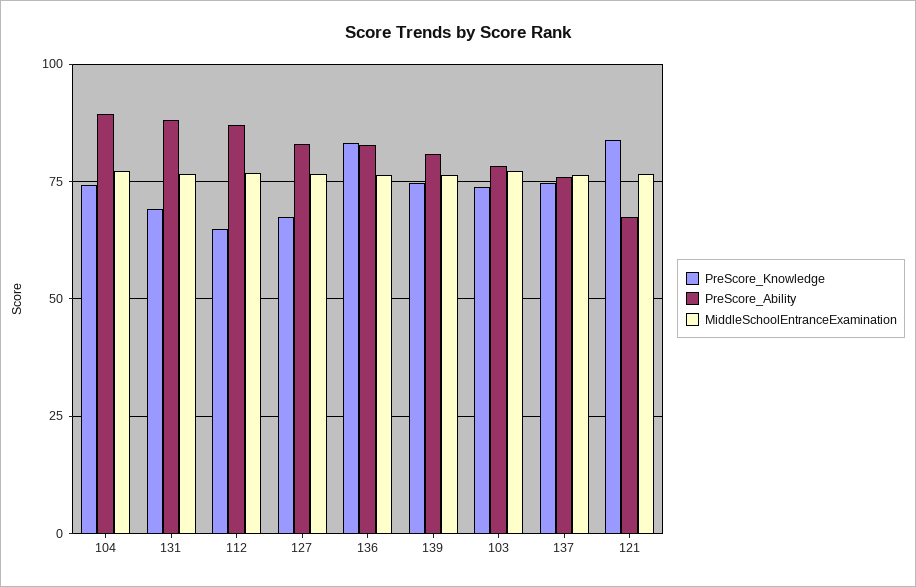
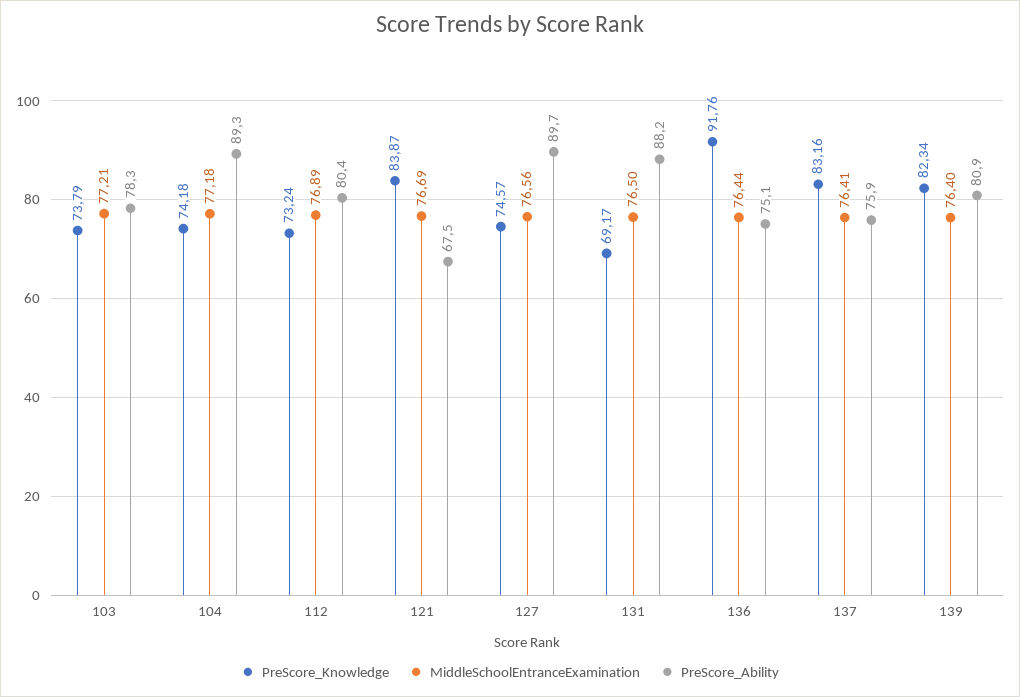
PreScore_Knowledge, 112: 65 -> 73.24
PreScore_Ability, 112: 87.5 -> 80.4
PreScore_Knowledge, 127: 67.5 -> 74.57
PreScore_Ability, 127: 82.5 -> 89.7
PreScore_Knowledge, 136: 82.5 -> 91.76
PreScore_Ability, 136: 82.5 -> 75.1
PreScore_Knowledge, 139: 75 -> 82.34
PreScore_Knowledge, 137: 75 -> 83.16

